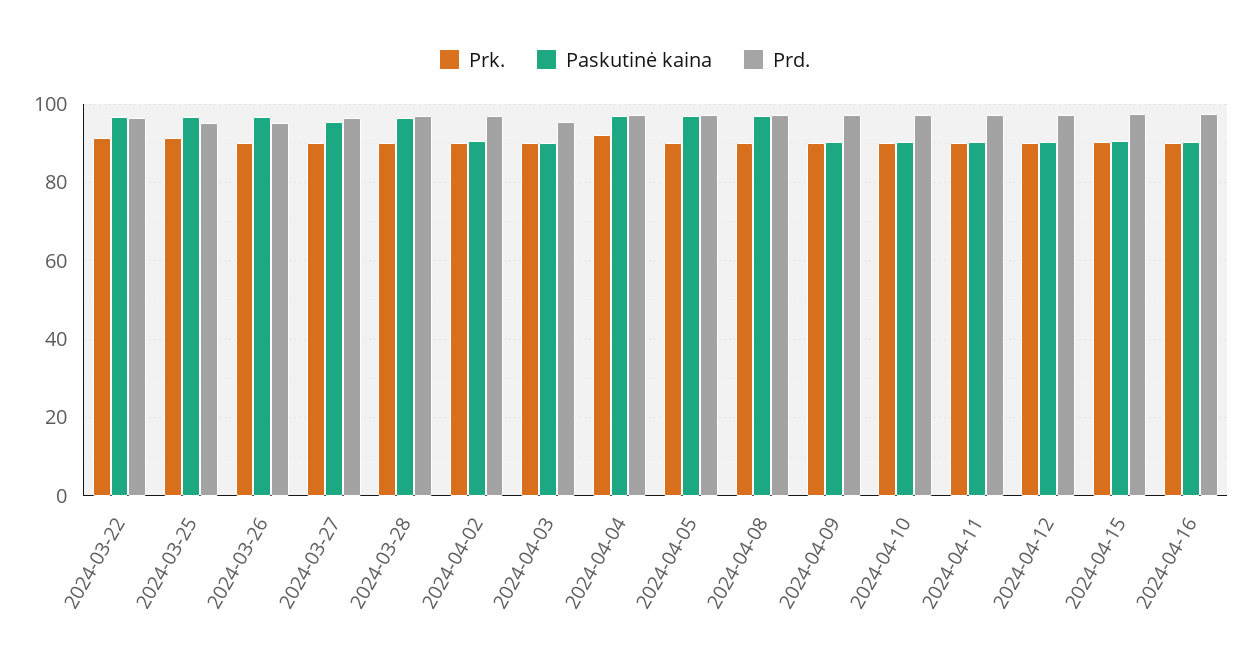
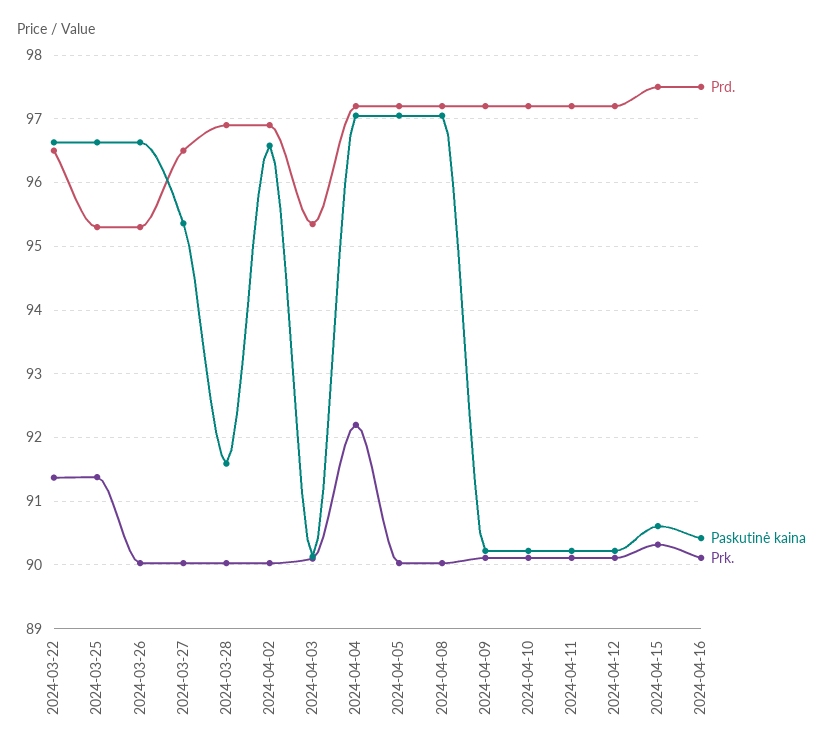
Paskutinė kaina, 2024-03-28: 96 -> 91.6
Paskutinė kaina, 2024-04-02: 90 -> 96.6

